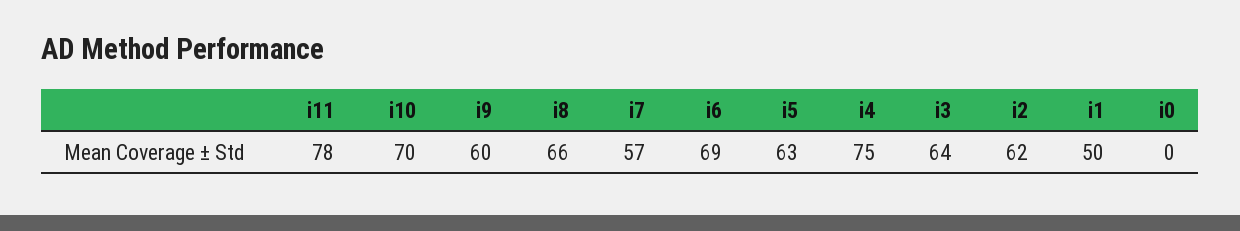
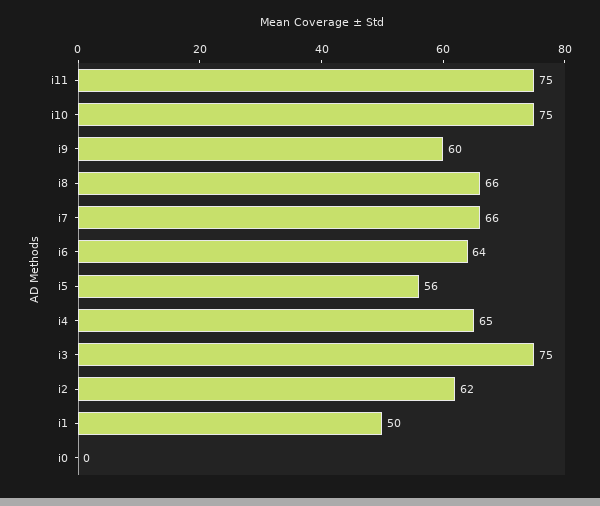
i11: 78 -> 75
i10: 70 -> 75
i7: 57 -> 66
i6: 69 -> 64
i5: 63 -> 56
i4: 75 -> 65
i3: 64 -> 75

